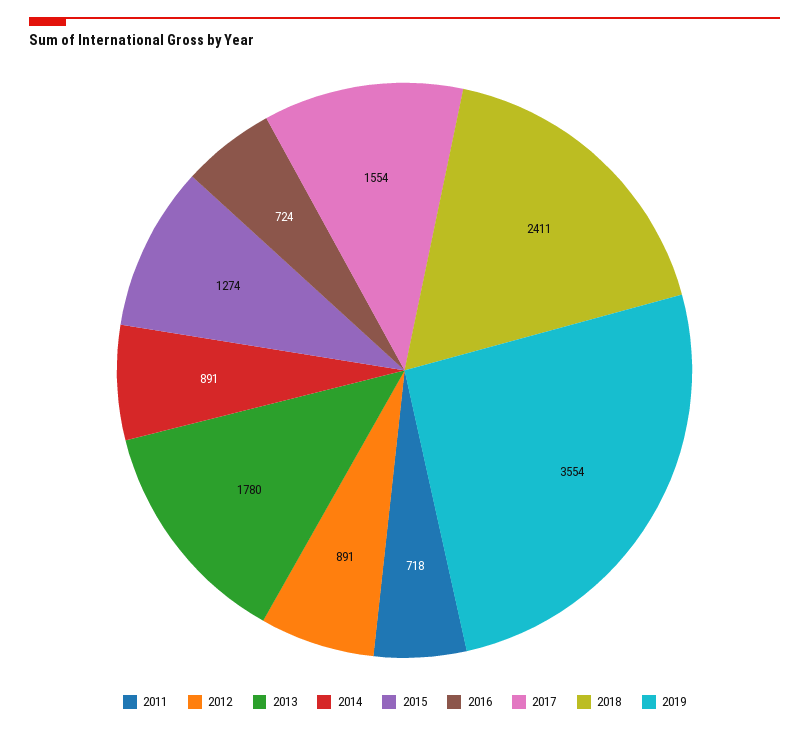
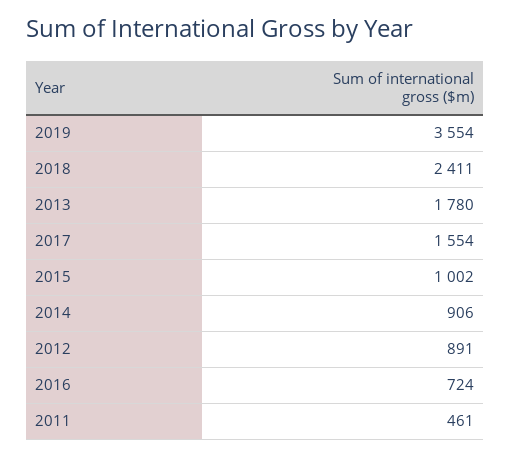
2011: 718 -> 461
2014: 891 -> 906
2015: 1274 -> 1002

